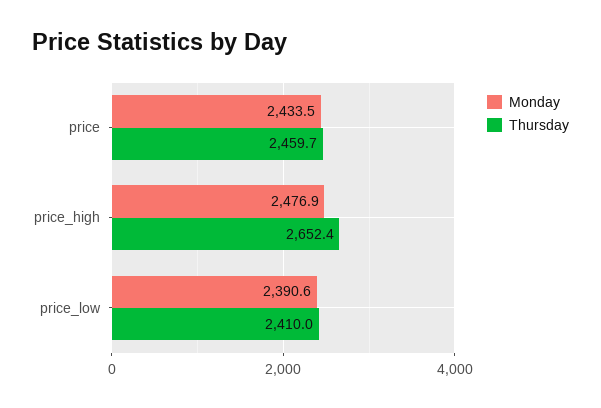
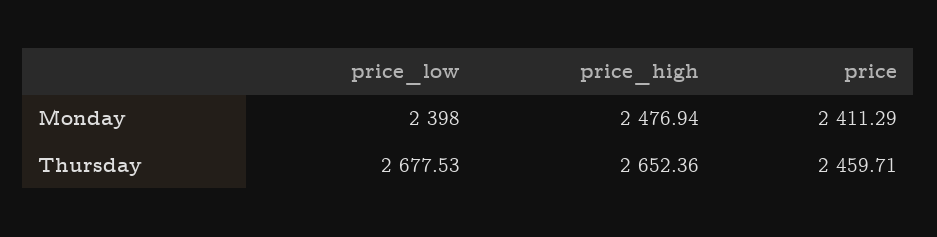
Monday, price: 2433.5 -> 2411.29
Monday, price_low: 2390.6 -> 2398
Thursday, price_low: 2410 -> 2677.53

